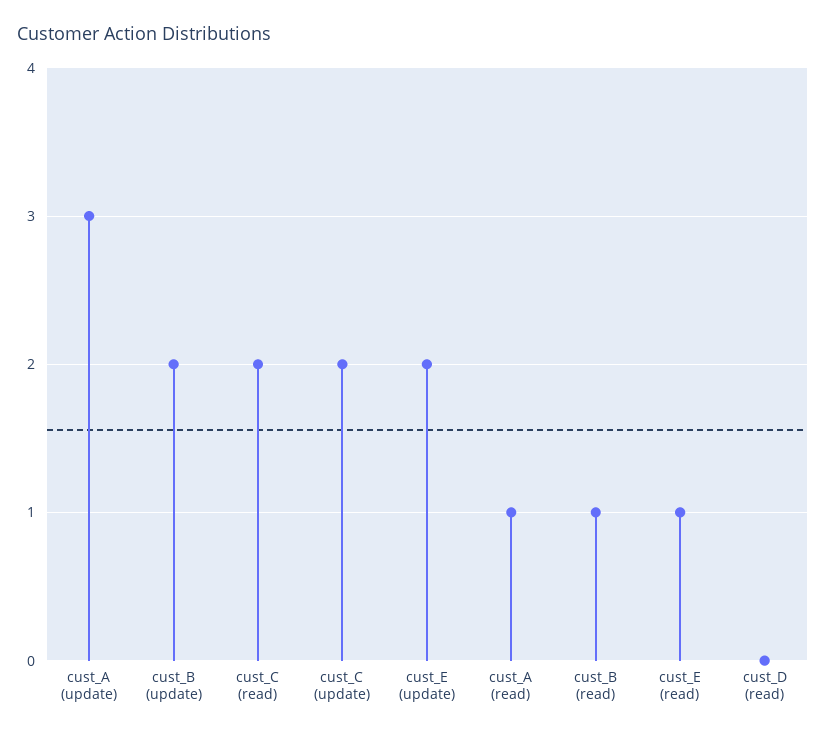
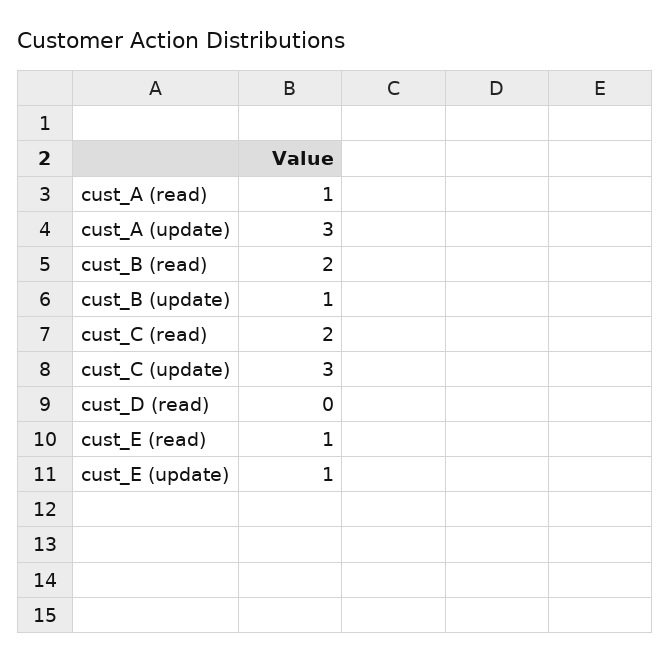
cust_B (update): 2 -> 1
cust_C (update): 2 -> 3
cust_E (update): 2 -> 1
cust_B (read): 1 -> 2

